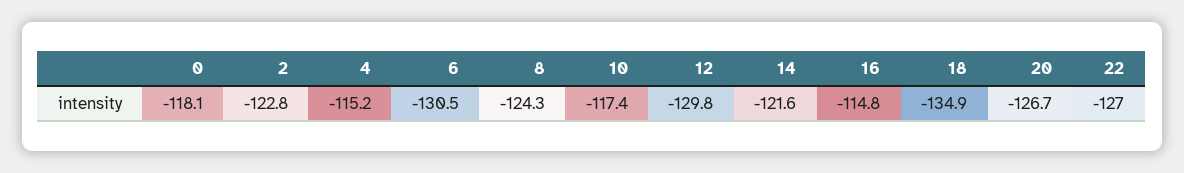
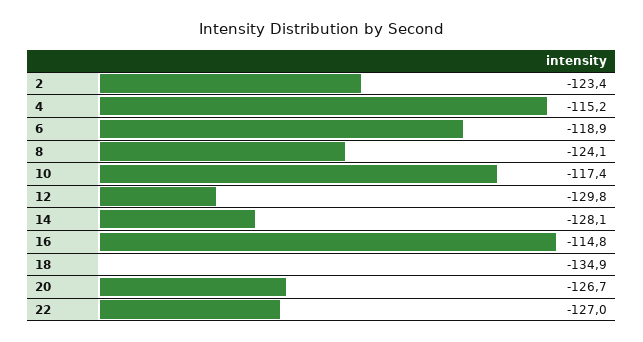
0: -118.1 -> none
2: -122.8 -> -123.4
6: -130.5 -> -118.9
8: -124.3 -> -124.1
14: -121.6 -> -128.1

